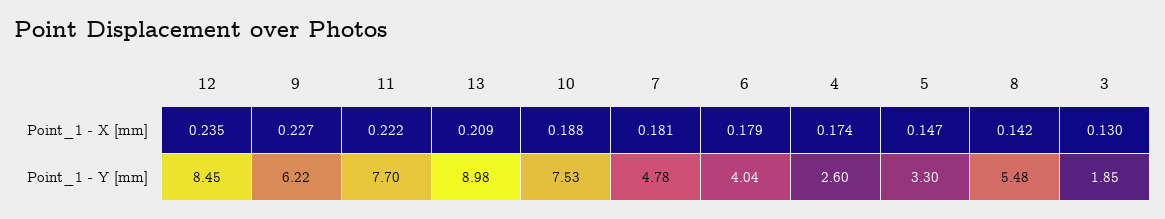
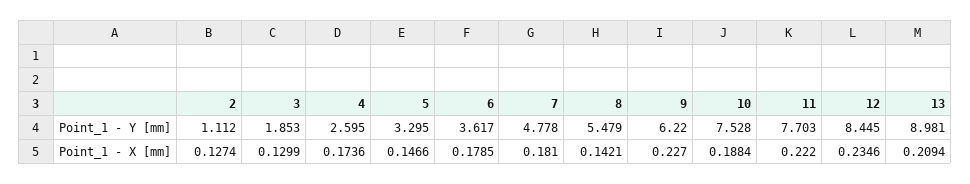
6, Point_1 - Y [mm]: 4.04 -> 3.617
2, Point_1 - Y [mm]: none -> 1.112
2, Point_1 - X [mm]: none -> 0.1274

